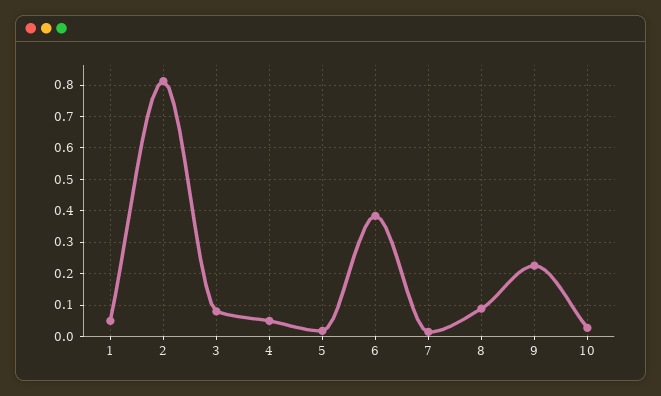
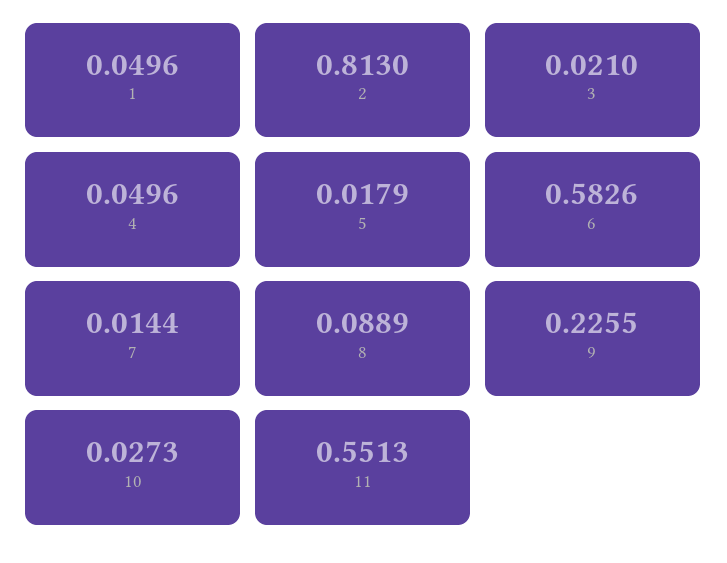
3: 0.08 -> 0.021
6: 0.38 -> 0.5826
11: none -> 0.5513

